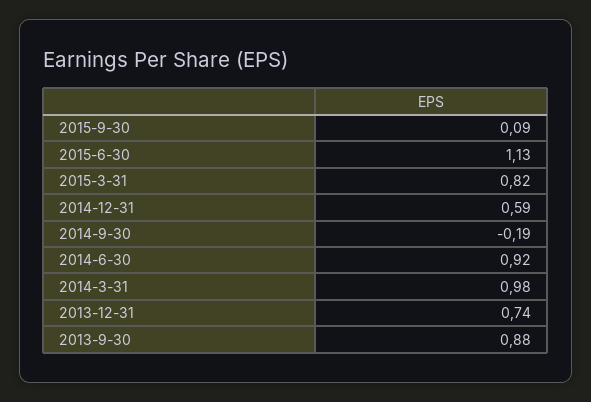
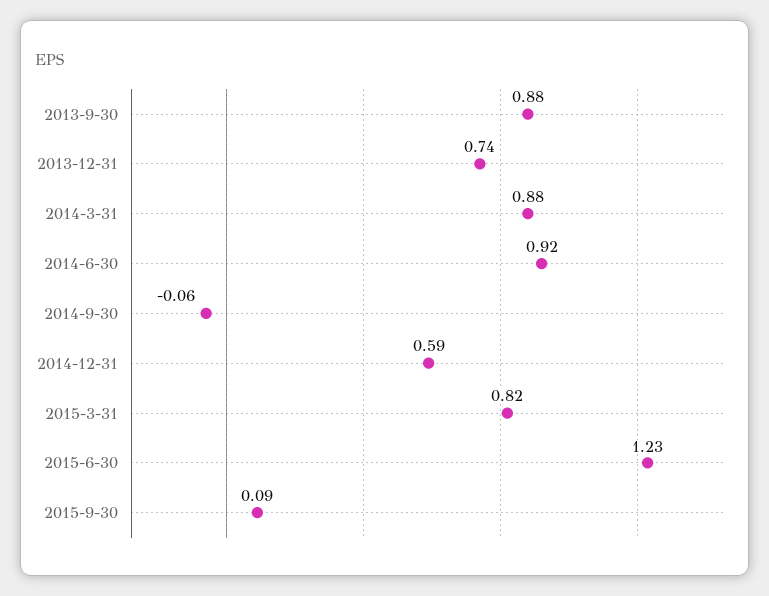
2015-6-30: 1.13 -> 1.23
2014-9-30: -0.19 -> -0.06
2014-3-31: 0.98 -> 0.88

